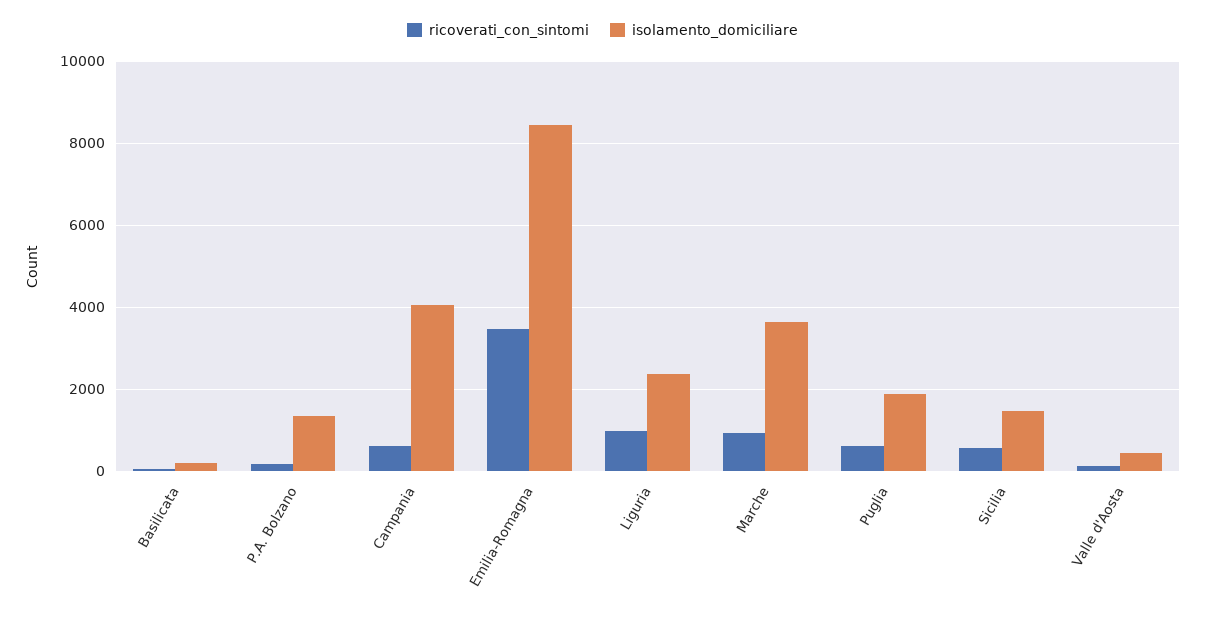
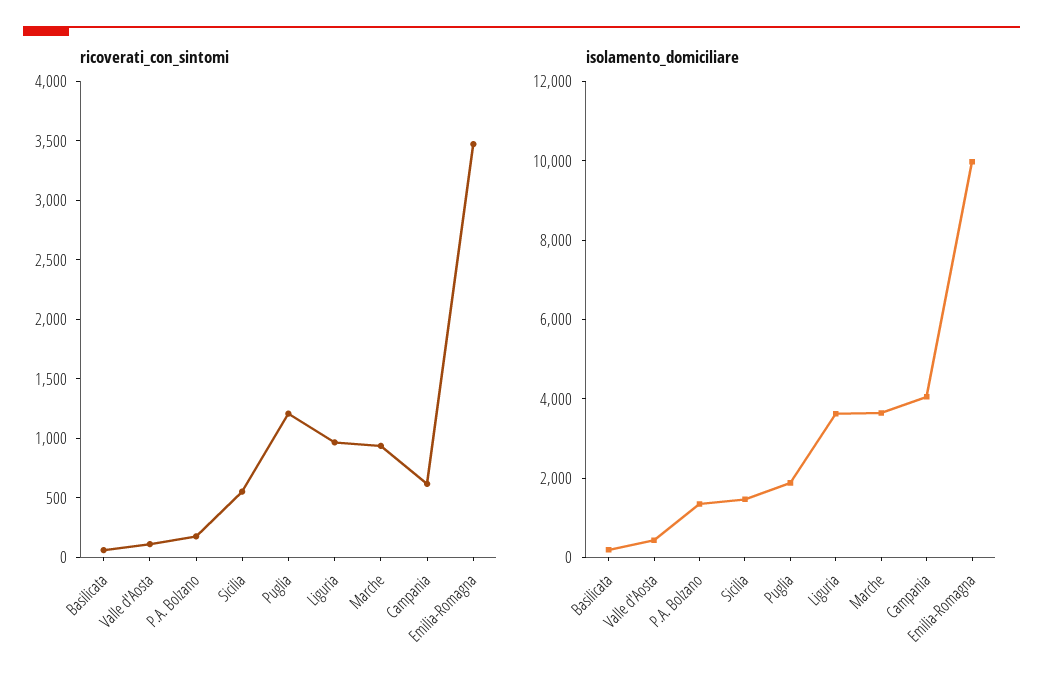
isolamento_domiciliare, Emilia-Romagna: 8400 -> 10000
isolamento_domiciliare, Liguria: 2400 -> 3500
ricoverati_con_sintomi, Puglia: 600 -> 1200

